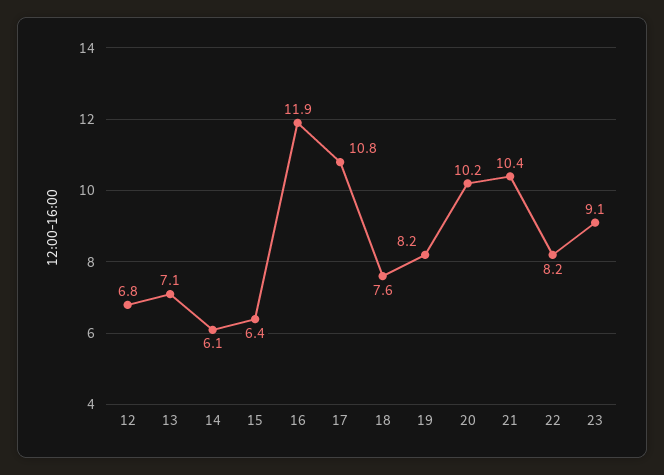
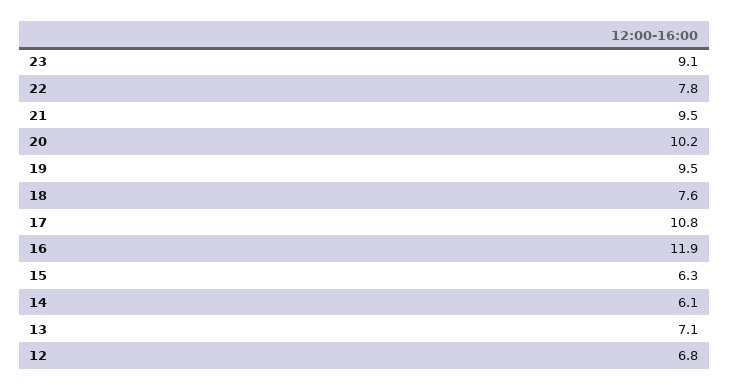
15: 6.4 -> 6.3
19: 8.2 -> 9.5
21: 10.4 -> 9.5
22: 8.2 -> 7.8

